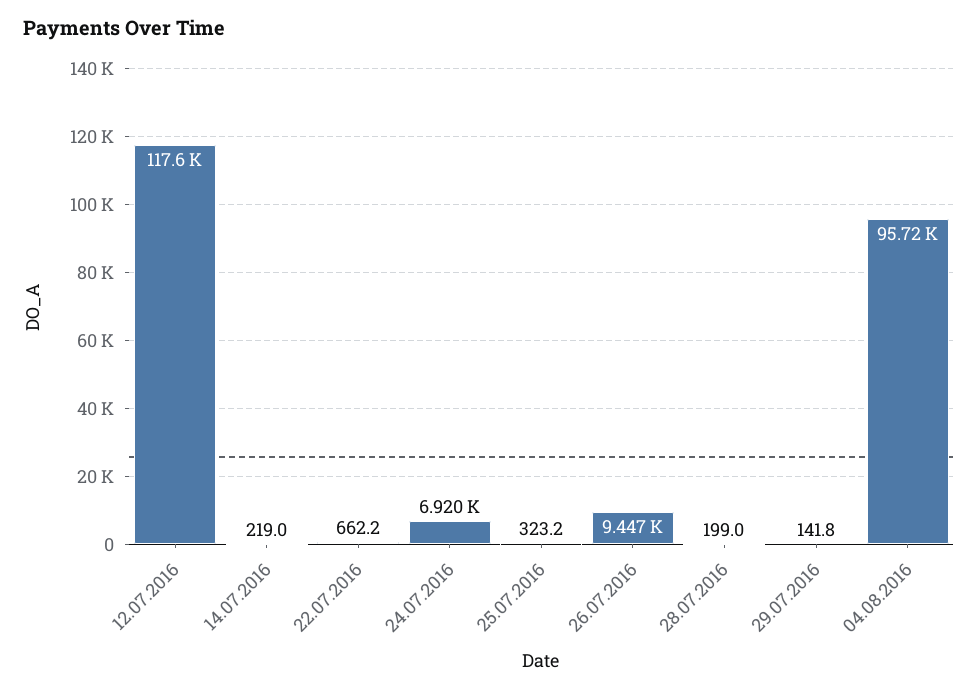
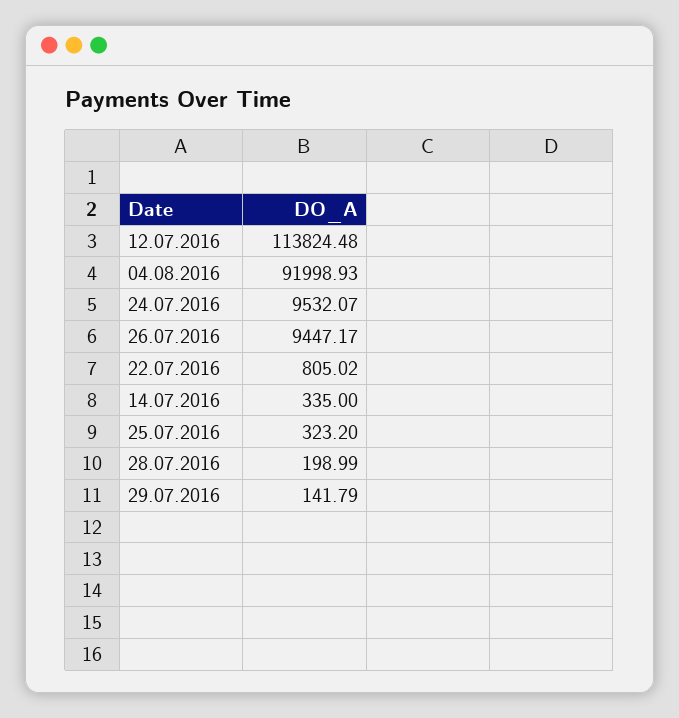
12.07.2016: 117600 -> 113824.48
14.07.2016: 219 -> 335
22.07.2016: 662.2 -> 805.02
24.07.2016: 6920 -> 9532.07
04.08.2016: 95720 -> 91998.93

